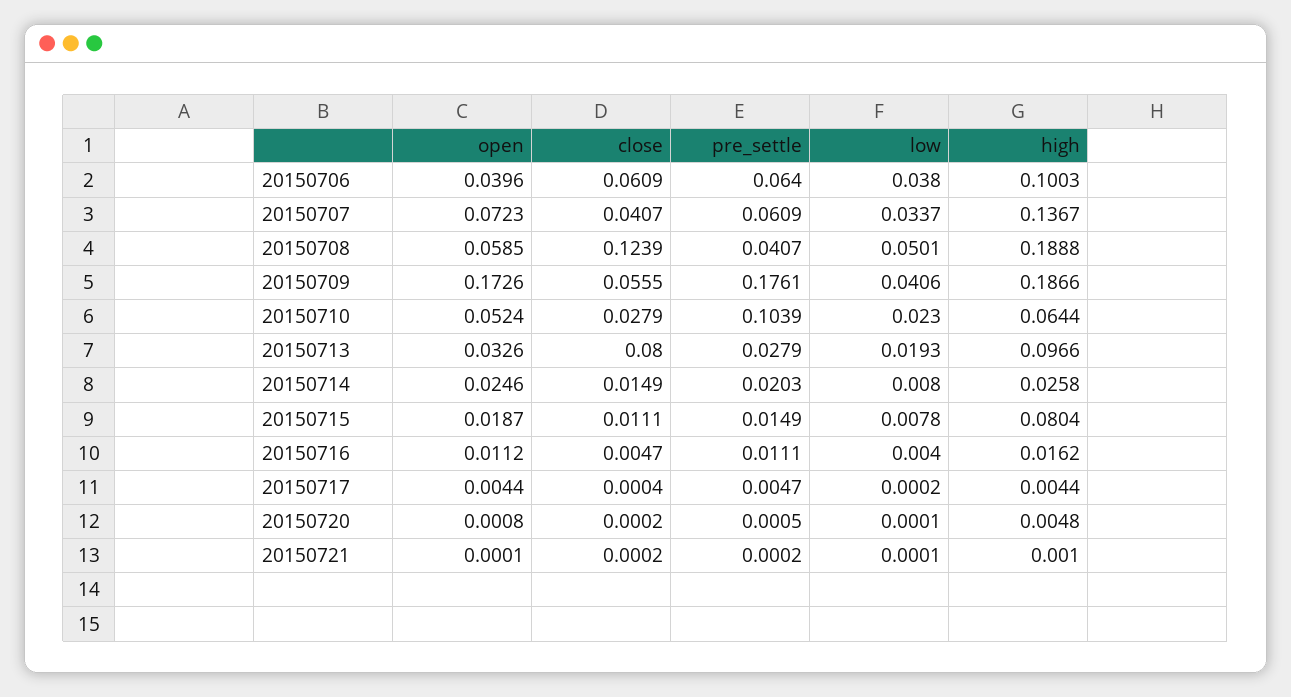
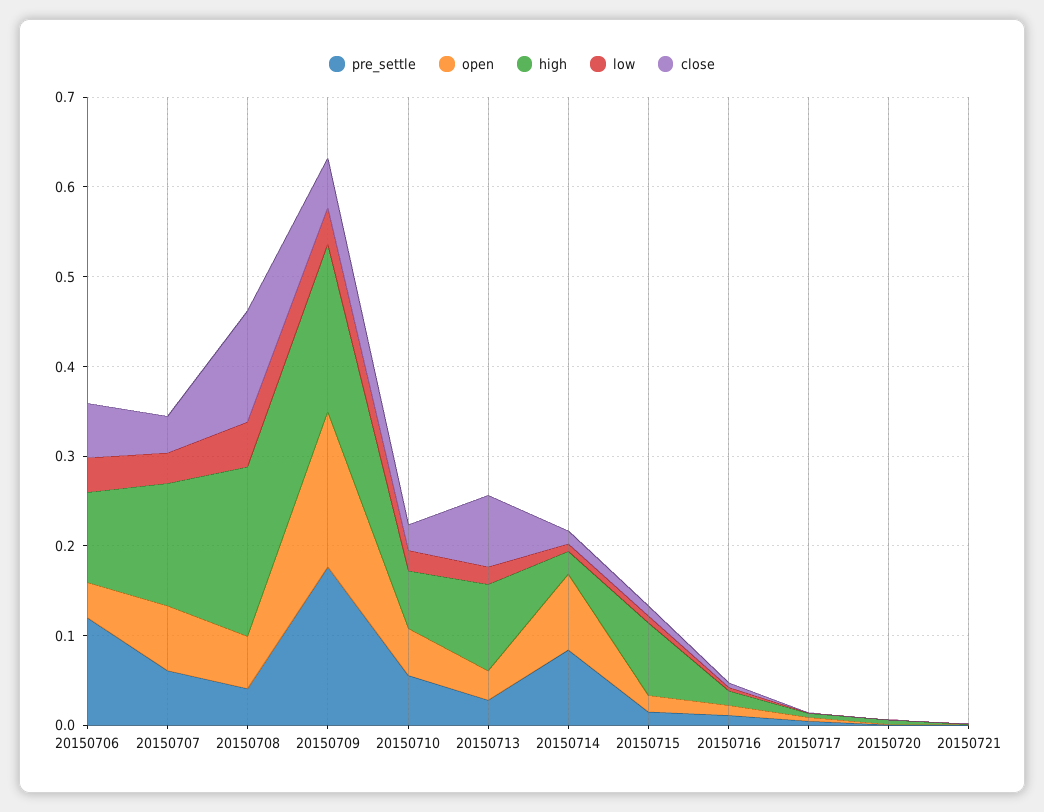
pre_settle, 20150706: 0.064 -> 0.12
pre_settle, 20150710: 0.1039 -> 0.06
open, 20150714: 0.0246 -> 0.08
pre_settle, 20150714: 0.0203 -> 0.08

